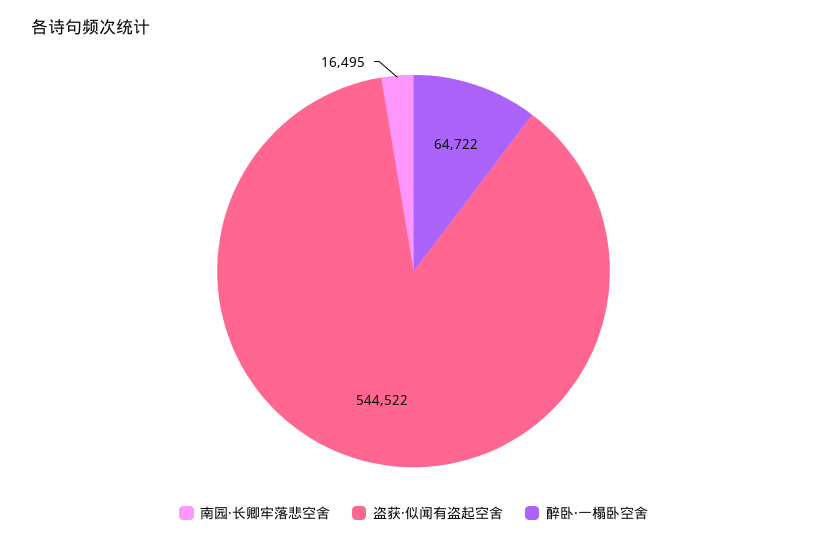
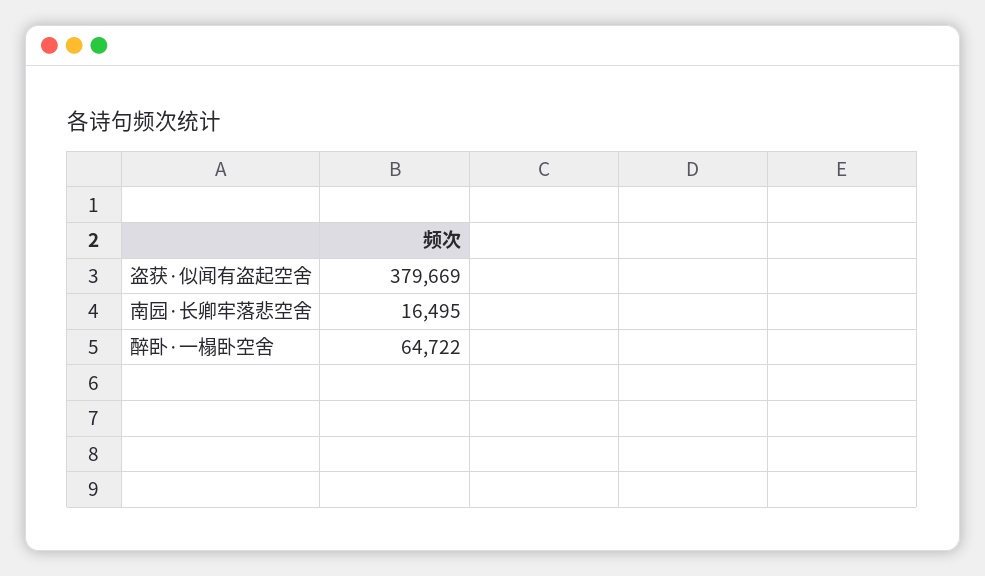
盗获·似闻有盗起空舍: 544522 -> 379669

